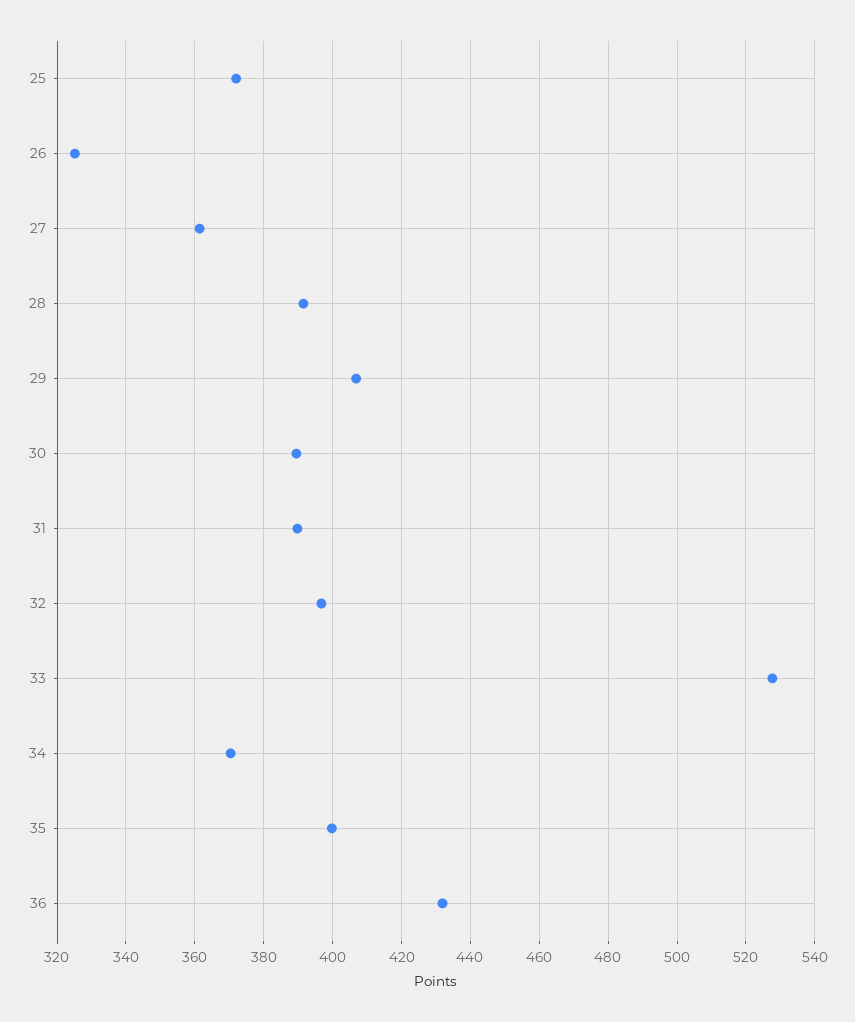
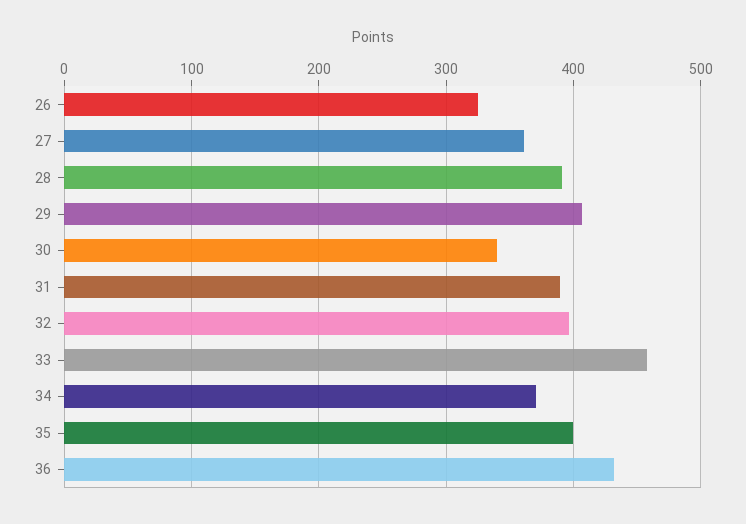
25: 372 -> none
30: 390 -> 340
33: 528 -> 460

